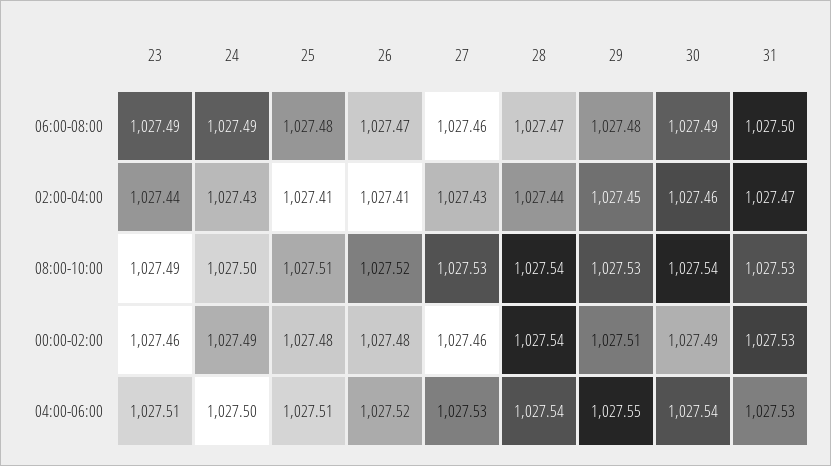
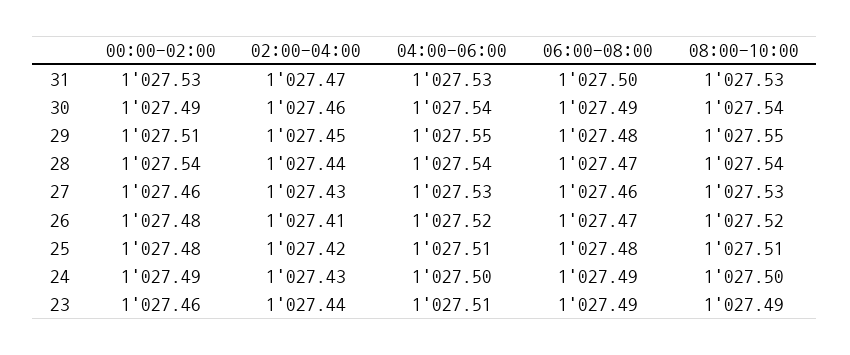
25, 02:00-04:00: 1027.41 -> 1027.42
29, 08:00-10:00: 1027.53 -> 1027.55

